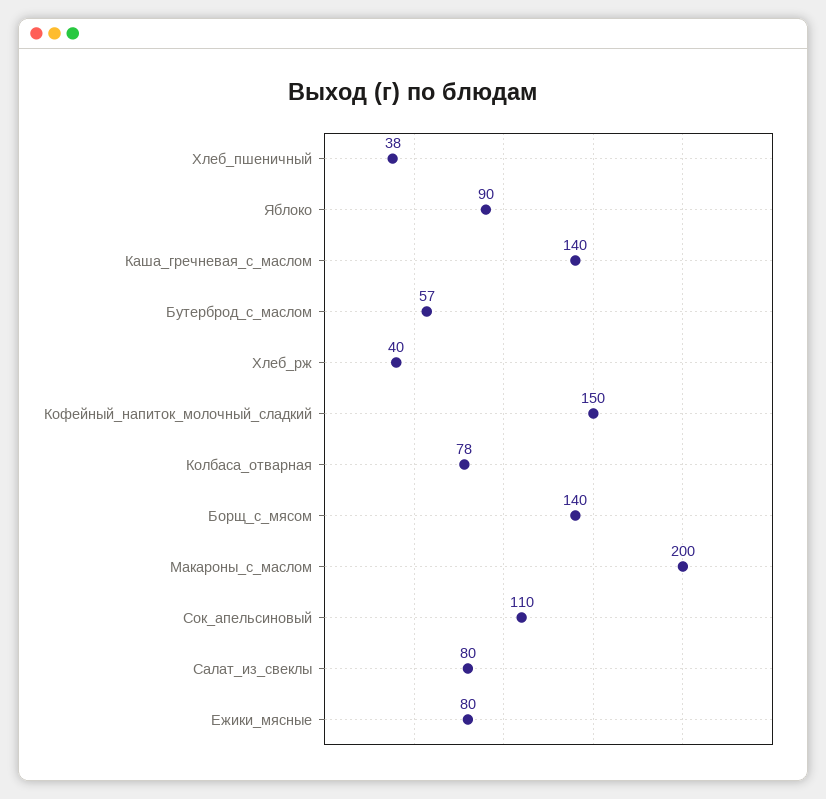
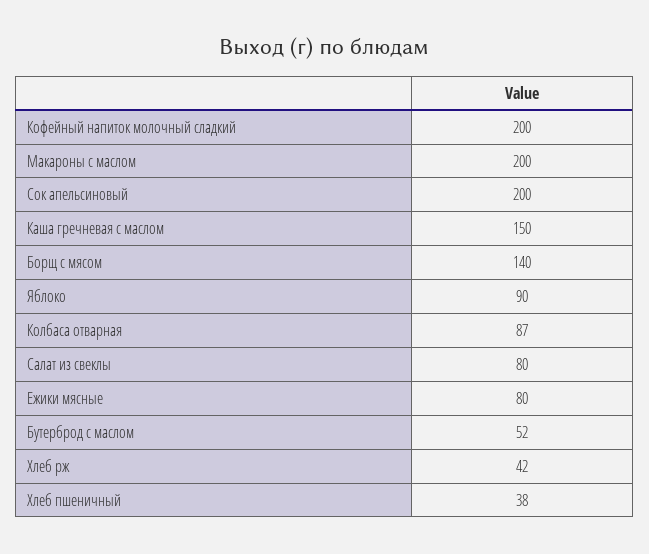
Каша_гречневая_с_маслом: 140 -> 150
Бутерброд_с_маслом: 57 -> 52
Хлеб_рж: 40 -> 42
Кофейный_напиток_молочный_сладкий: 150 -> 200
Колбаса_отварная: 78 -> 87
Сок_апельсиновый: 110 -> 200

